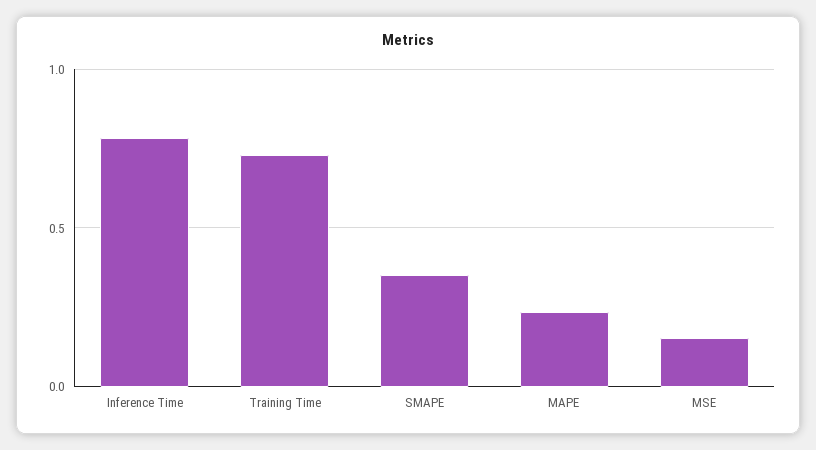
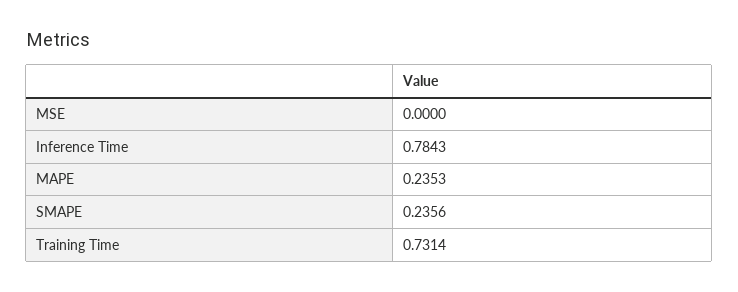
SMAPE: 0.35 -> 0.2356
MSE: 0.15 -> 0

